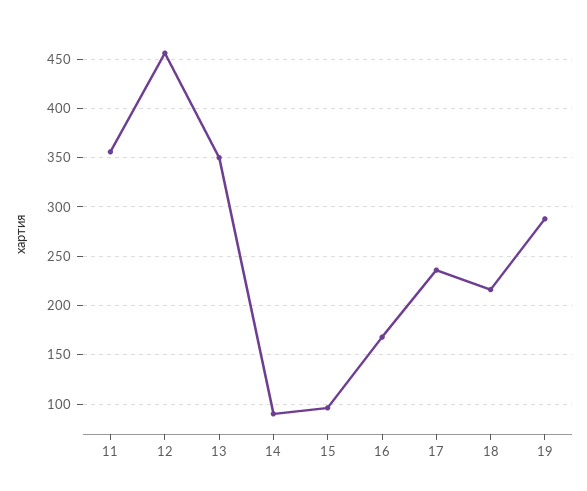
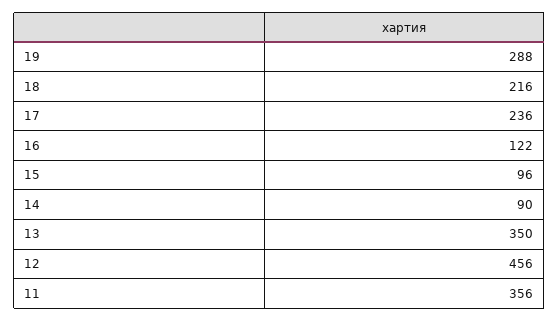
16: 170 -> 122

